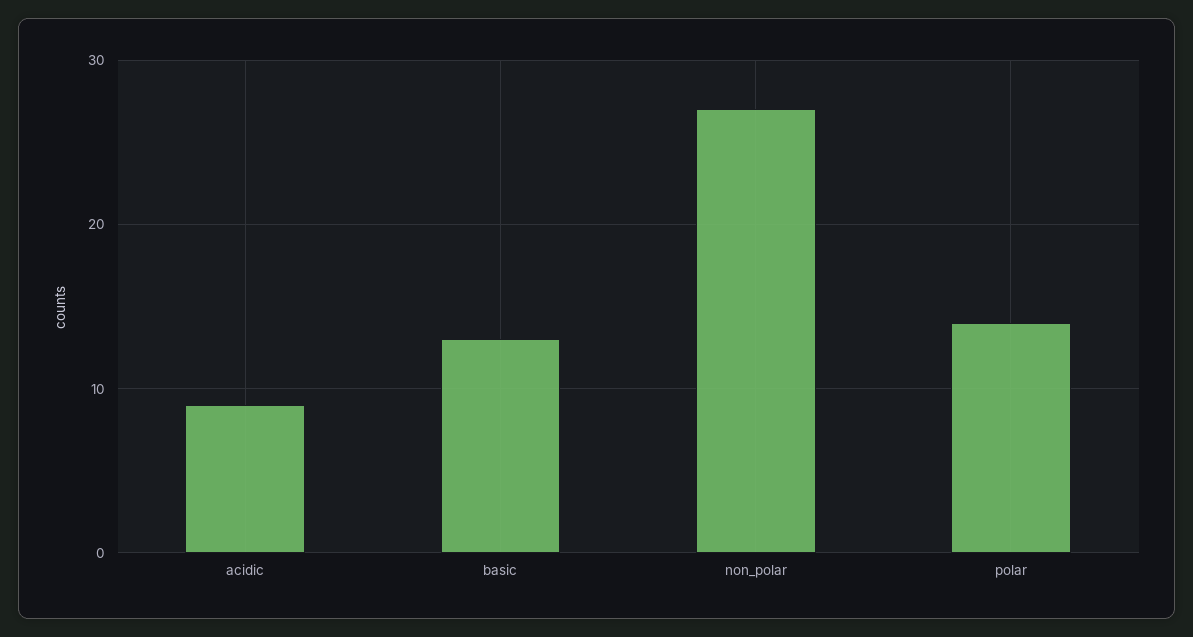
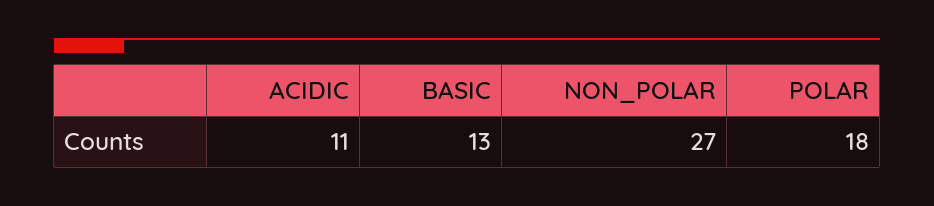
acidic: 9 -> 11
polar: 14 -> 18

